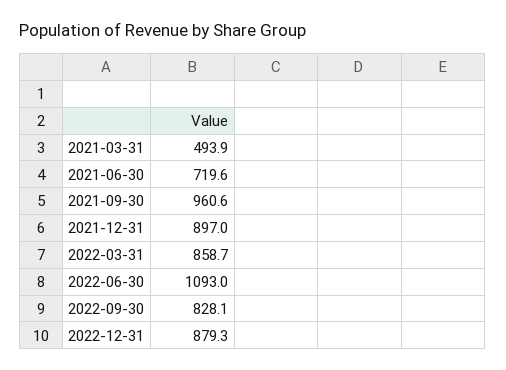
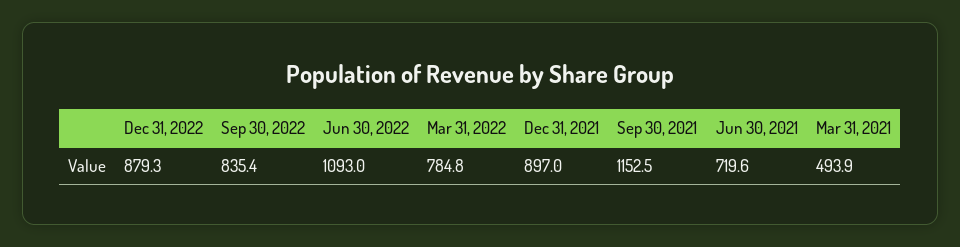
2021-09-30: 960.6 -> 1152.5
2022-03-31: 858.7 -> 784.8
2022-09-30: 828.1 -> 835.4

